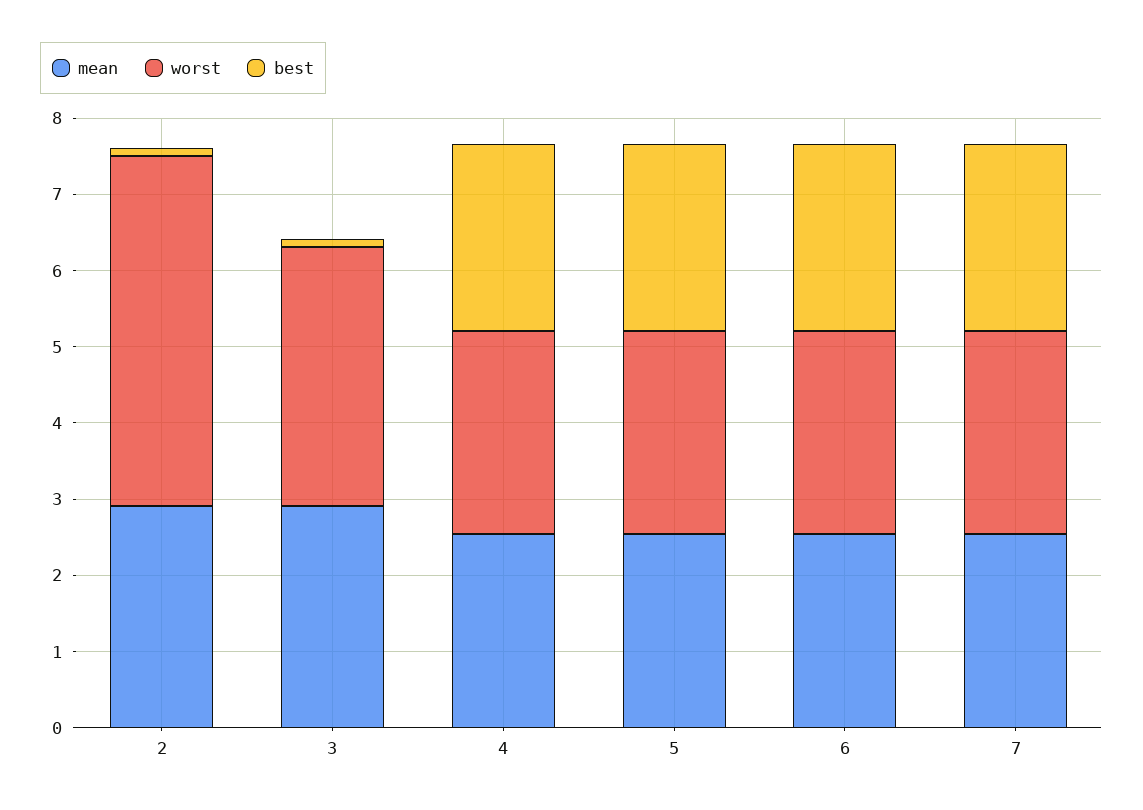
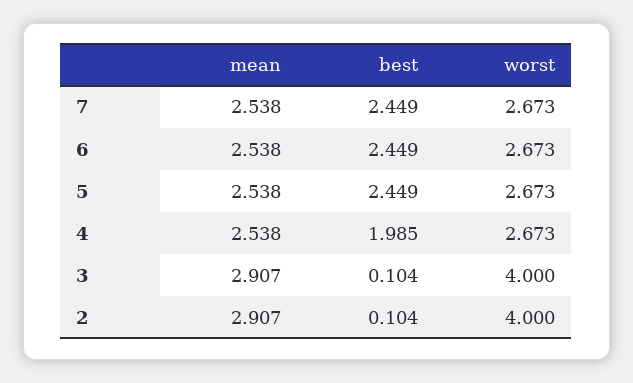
worst, 2: 4.6 -> 4
worst, 3: 3.4 -> 4
best, 4: 2.4 -> 1.985

